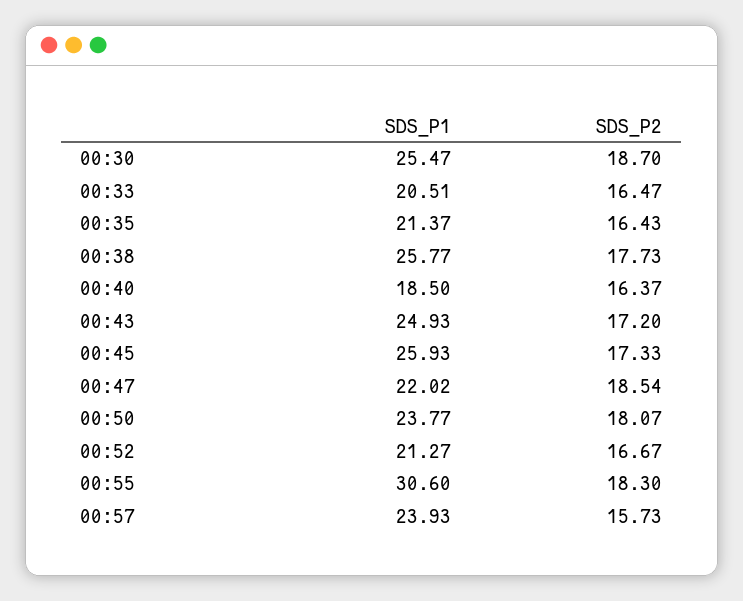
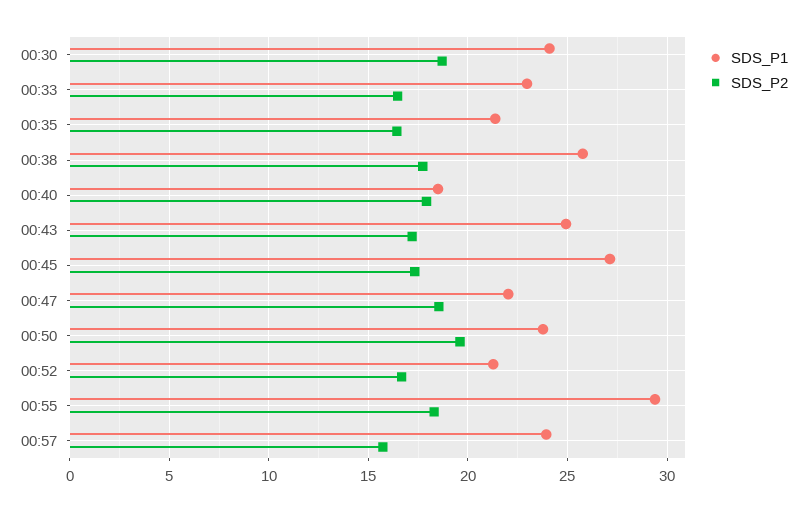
SDS_P1, 00:30: 25.47 -> 24
SDS_P1, 00:33: 20.51 -> 23
SDS_P2, 00:40: 16.37 -> 18
SDS_P1, 00:45: 25.93 -> 27
SDS_P2, 00:50: 18.07 -> 19.5
SDS_P1, 00:55: 30.6 -> 29.5

